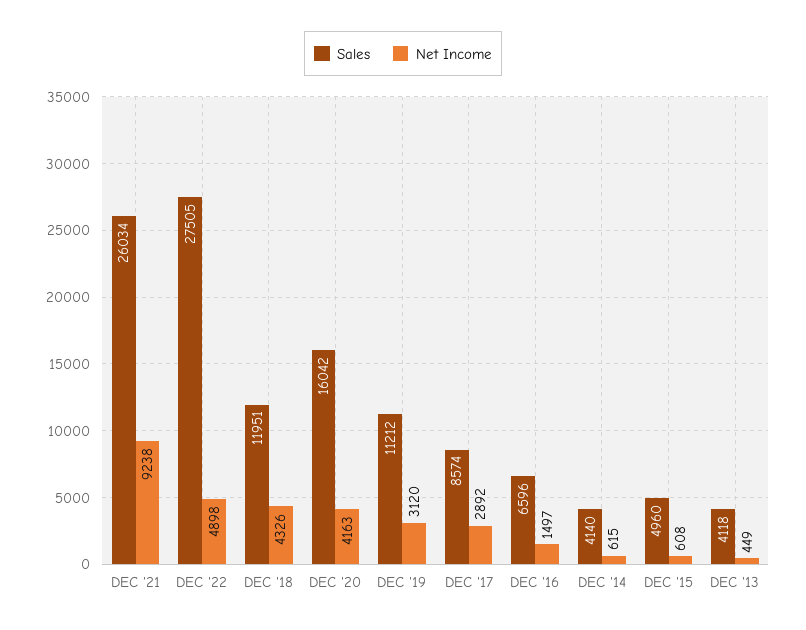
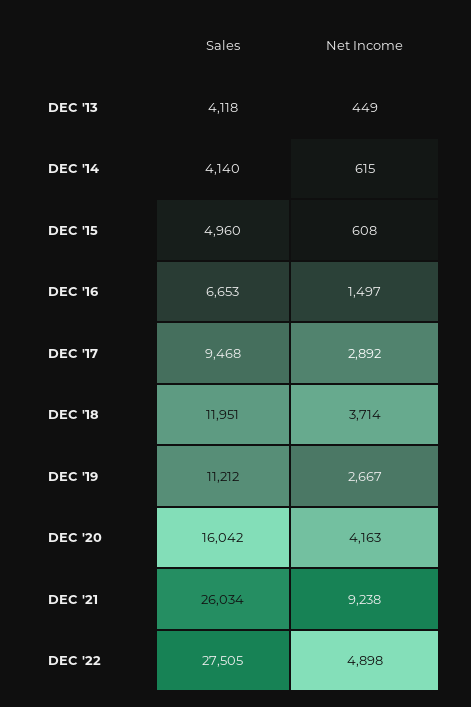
Net Income, DEC '18: 4326 -> 3714
Net Income, DEC '19: 3120 -> 2667
Sales, DEC '17: 8574 -> 9468
Sales, DEC '16: 6596 -> 6653

